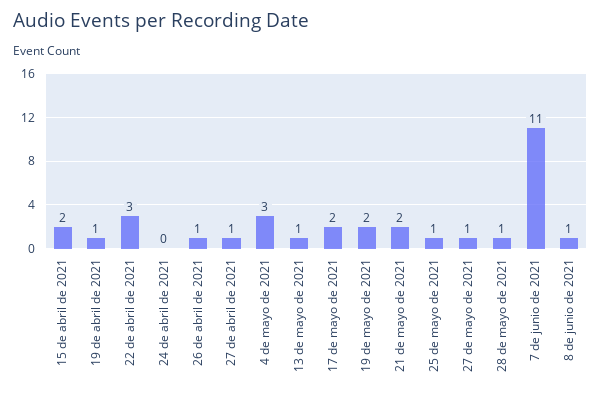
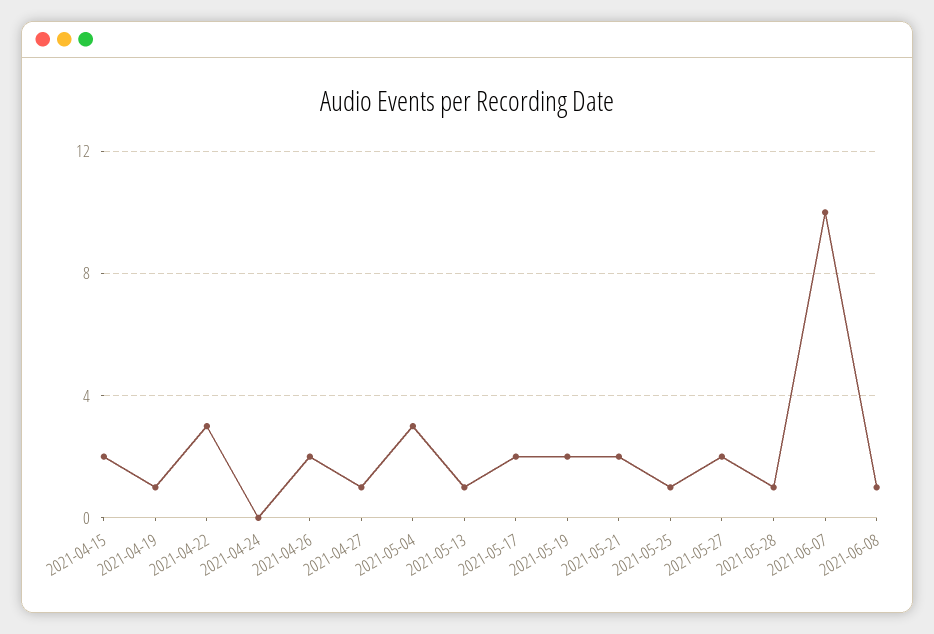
26 de abril de 2021: 1 -> 2
27 de mayo de 2021: 1 -> 2
7 de junio de 2021: 11 -> 10

